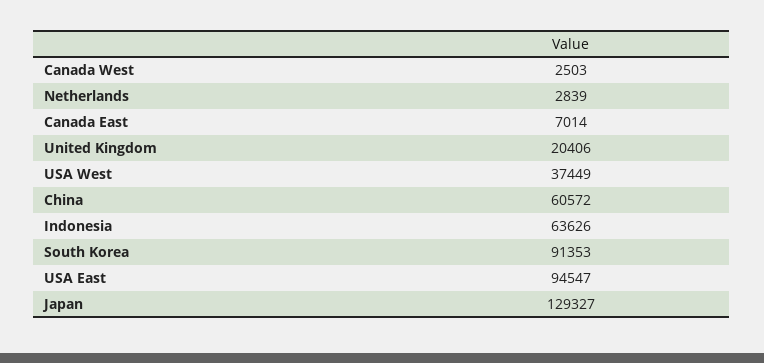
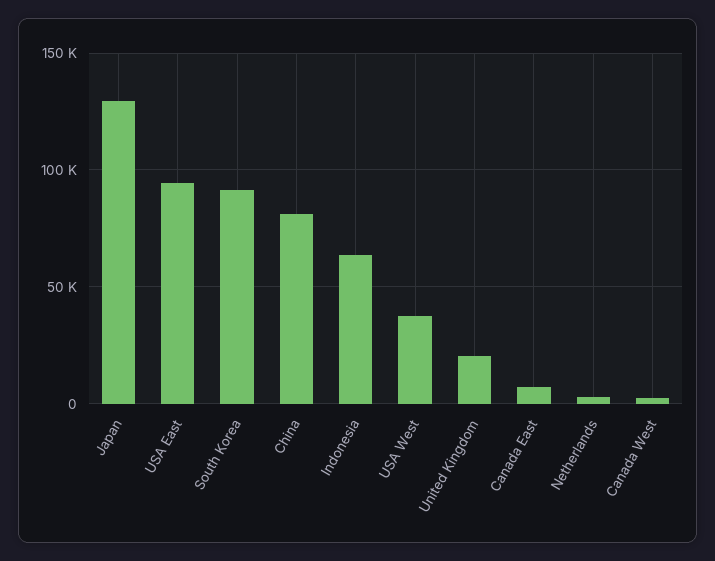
China: 60572 -> 80000

